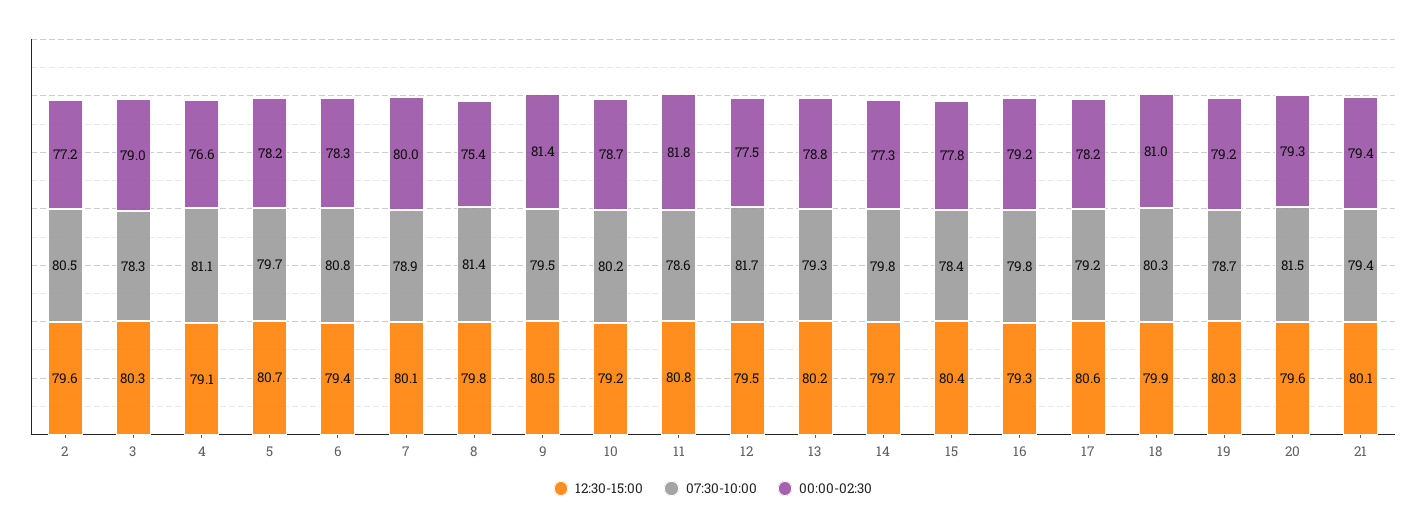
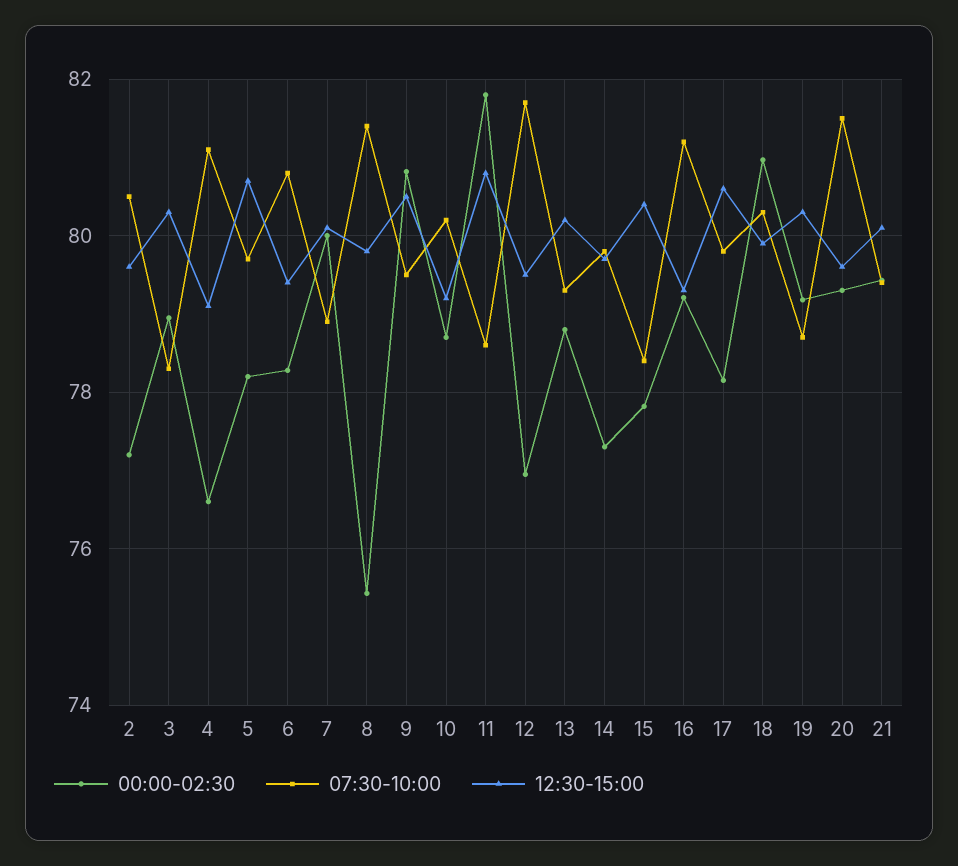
00:00-02:30, 9: 81.4 -> 80.8
00:00-02:30, 12: 77.5 -> 77
07:30-10:00, 16: 79.8 -> 81.2
07:30-10:00, 17: 79.2 -> 79.8

